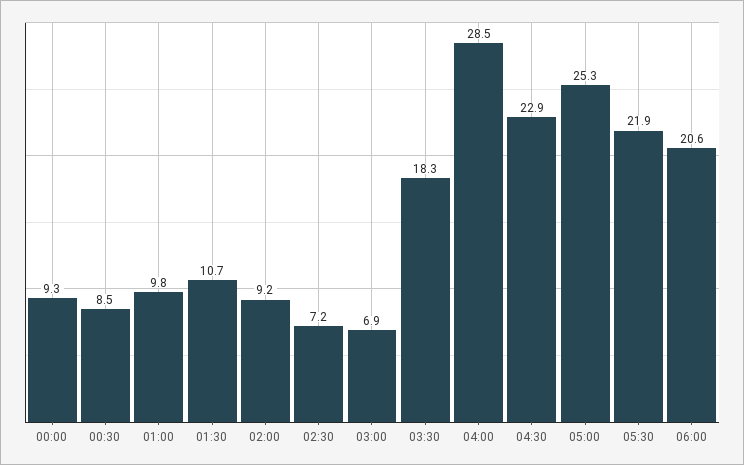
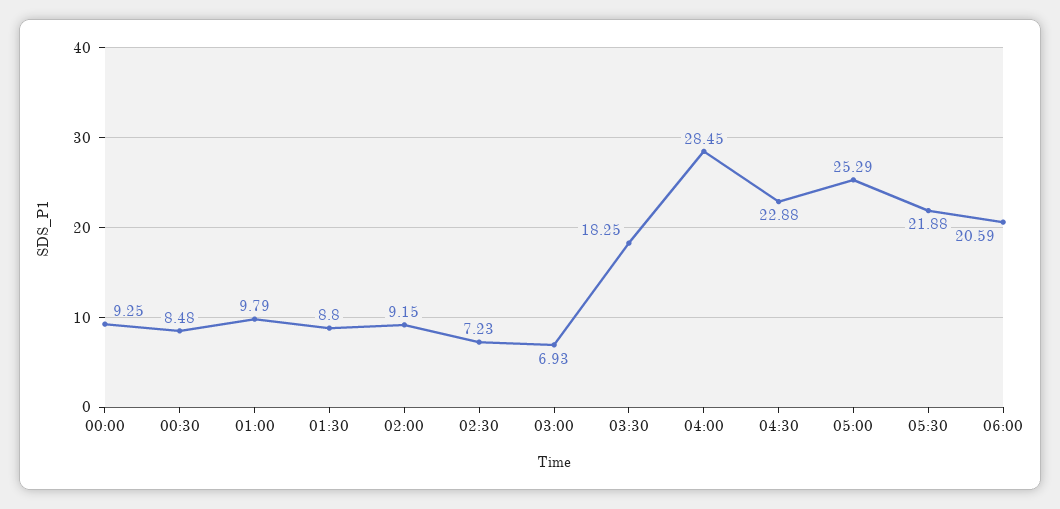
01:30: 10.7 -> 8.8

